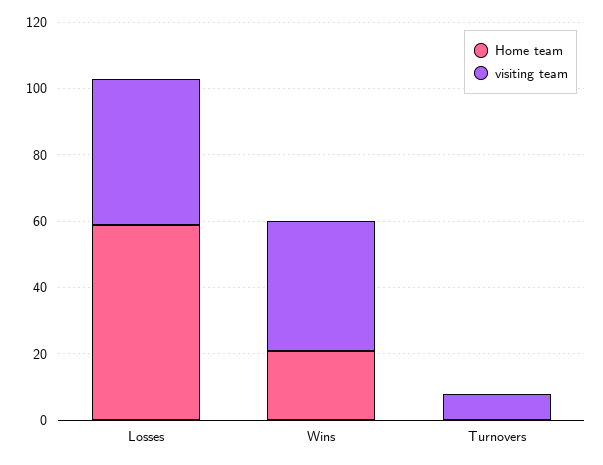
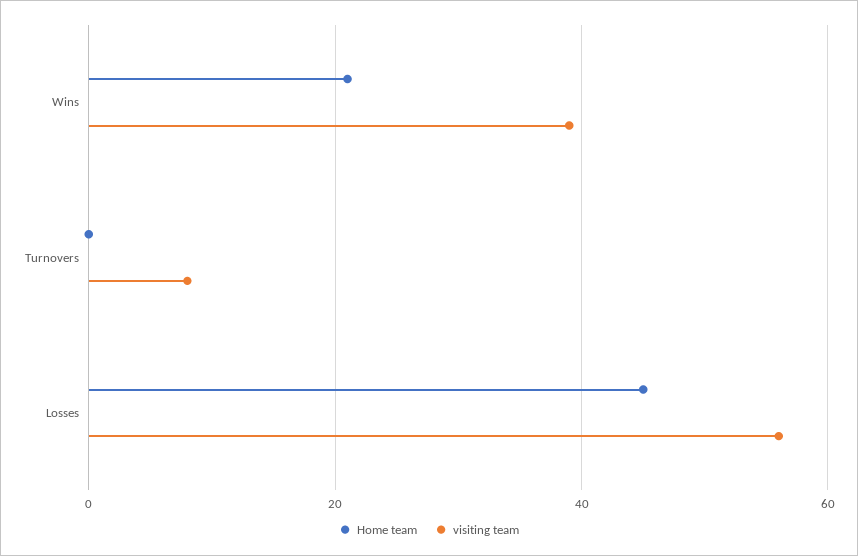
Home team, Losses: 60 -> 45
visiting team, Losses: 45 -> 55

